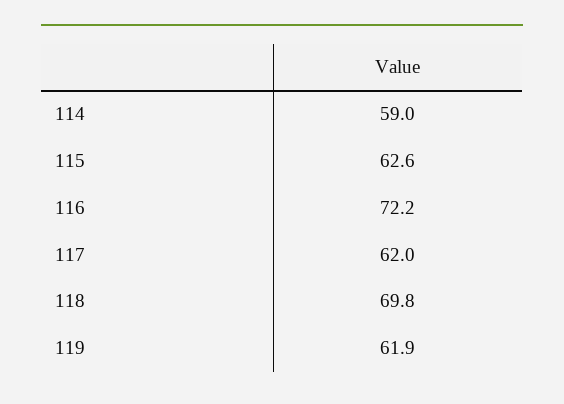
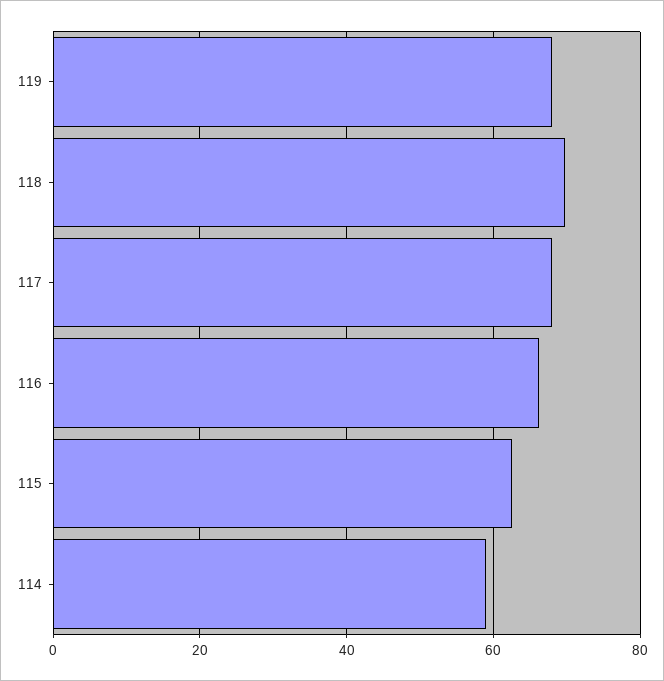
116: 72.2 -> 66
117: 62 -> 68
119: 61.9 -> 68

